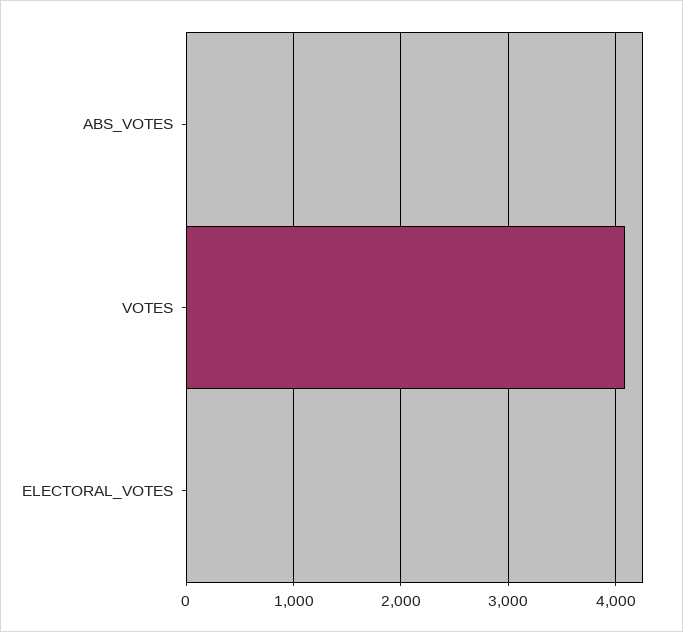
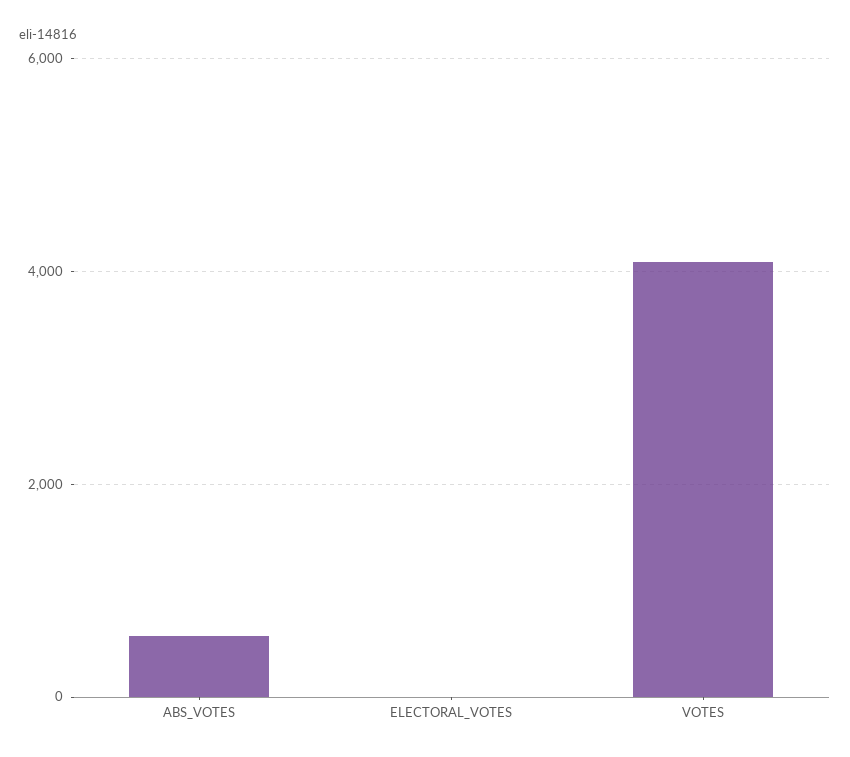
ABS_VOTES: 0 -> 600

